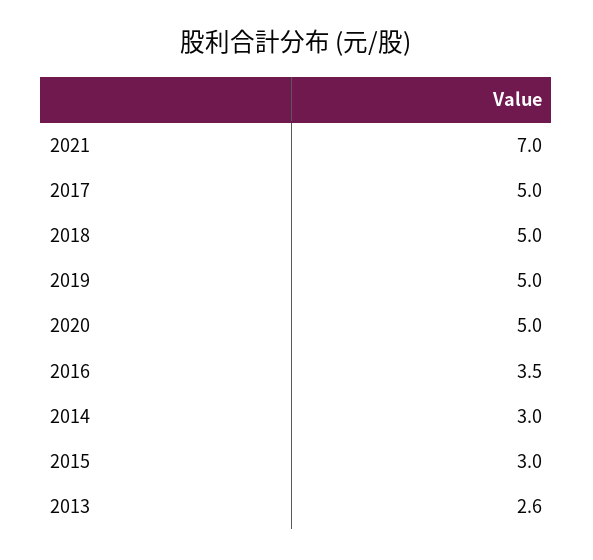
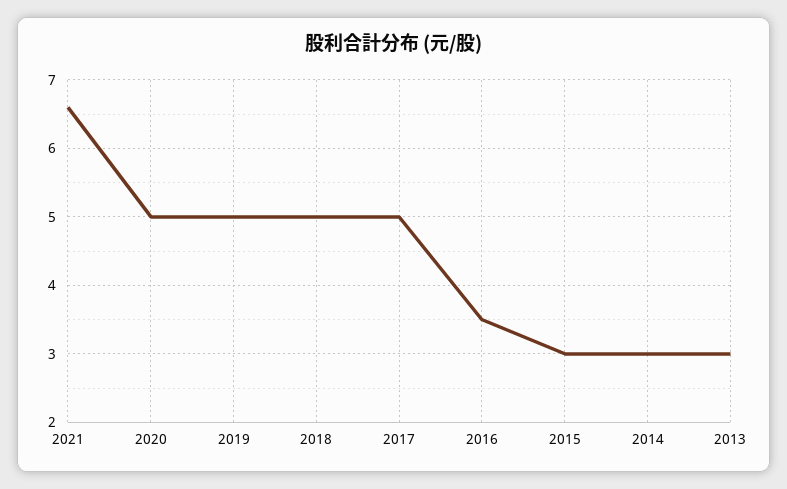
2021: 7 -> 6.6
2013: 2.6 -> 3

